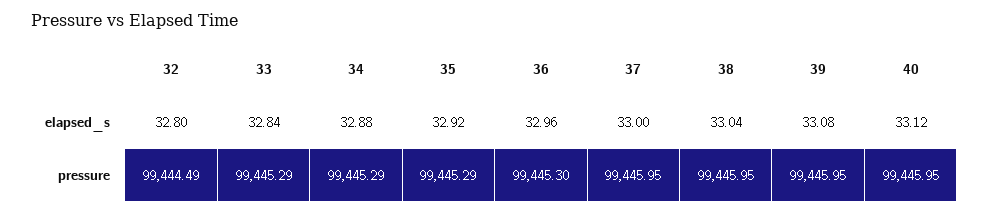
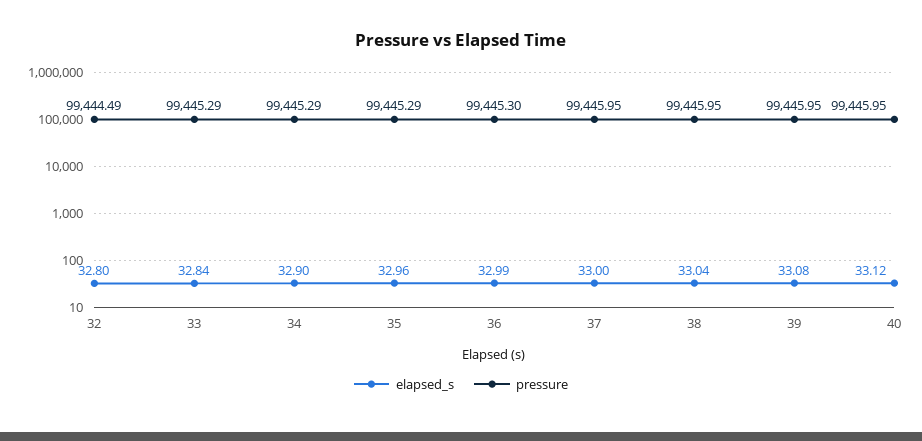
elapsed_s, 34: 32.88 -> 32.9
elapsed_s, 35: 32.92 -> 32.96
elapsed_s, 36: 32.96 -> 32.99

